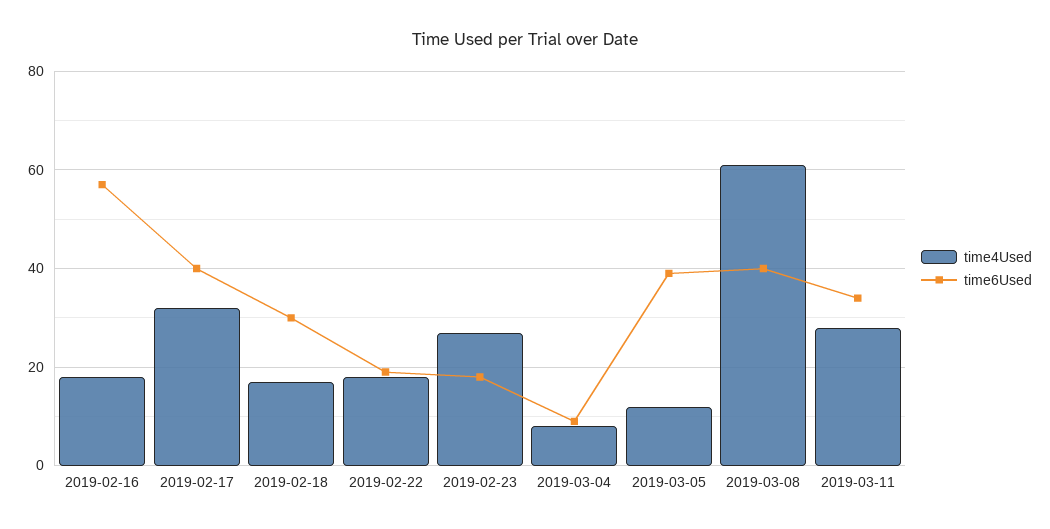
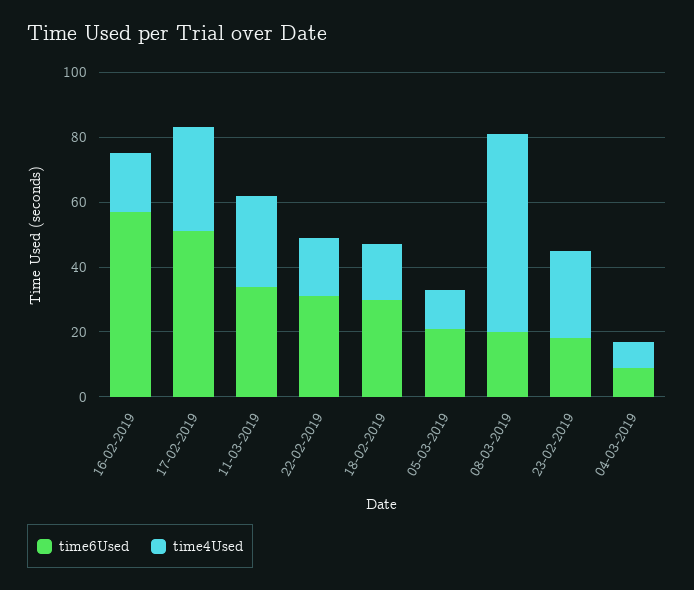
time6Used, 2019-02-17: 40 -> 50
time6Used, 2019-02-22: 20 -> 30
time6Used, 2019-03-05: 40 -> 20
time6Used, 2019-03-08: 40 -> 20

